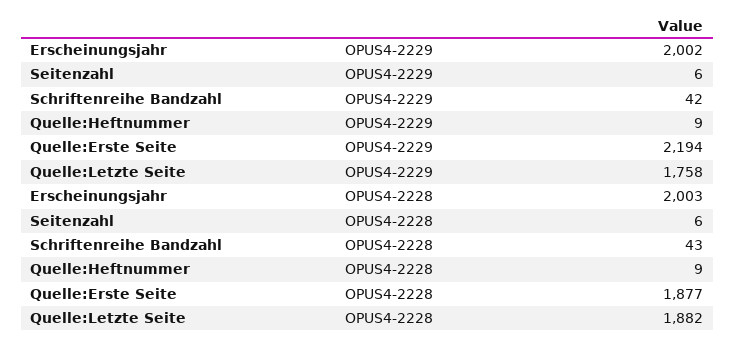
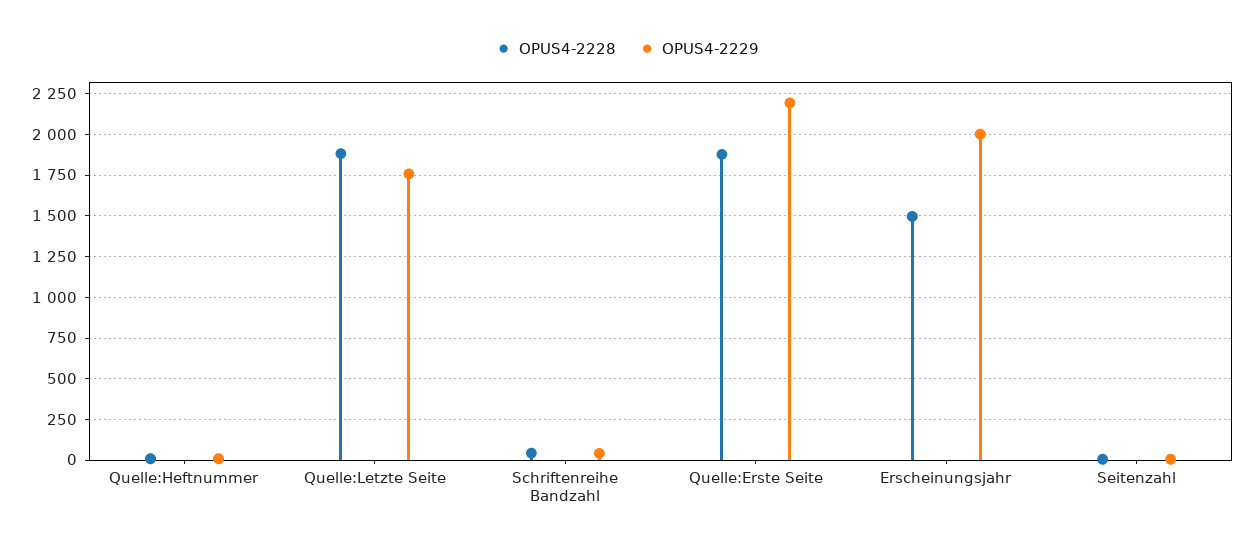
OPUS4-2228, Erscheinungsjahr: 2003 -> 1500

